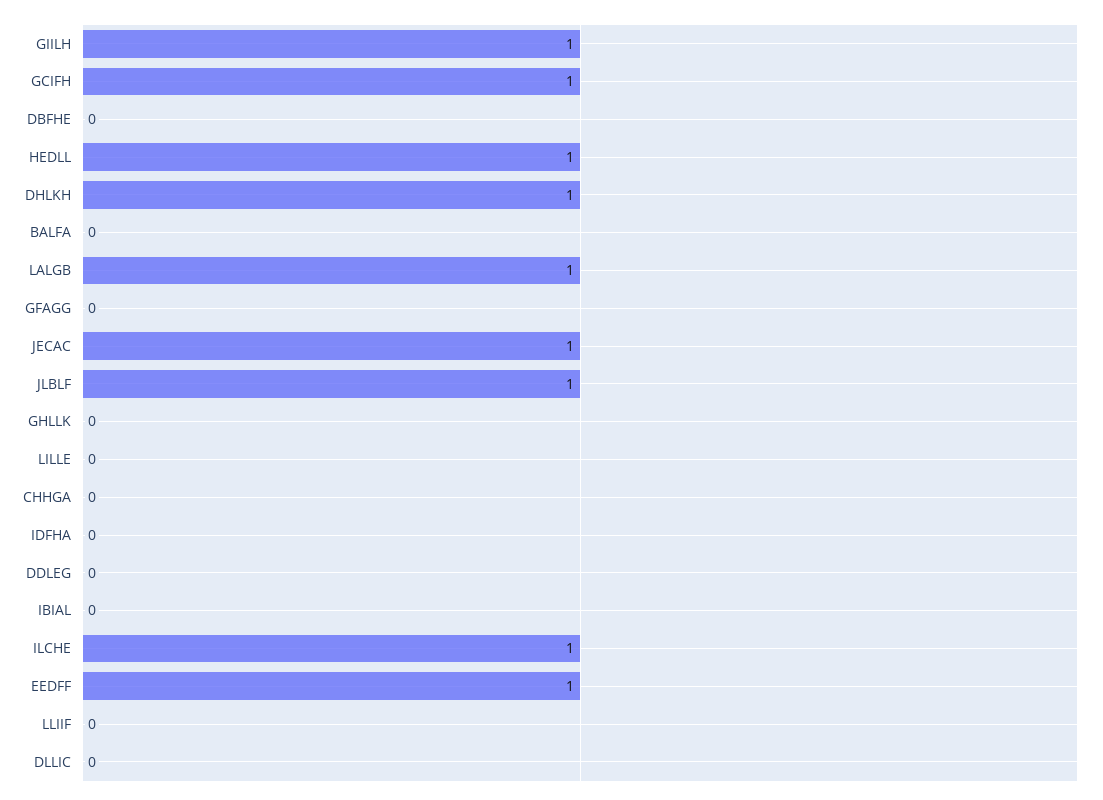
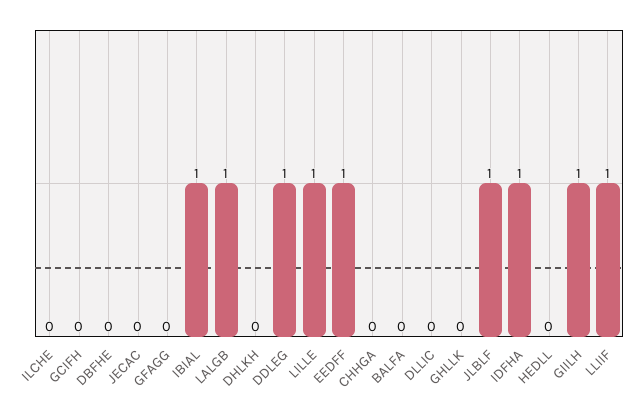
GCIFH: 1 -> 0
HEDLL: 1 -> 0
DHLKH: 1 -> 0
JECAC: 1 -> 0
LILLE: 0 -> 1
IDFHA: 0 -> 1
DDLEG: 0 -> 1
IBIAL: 0 -> 1
ILCHE: 1 -> 0
LLIIF: 0 -> 1

